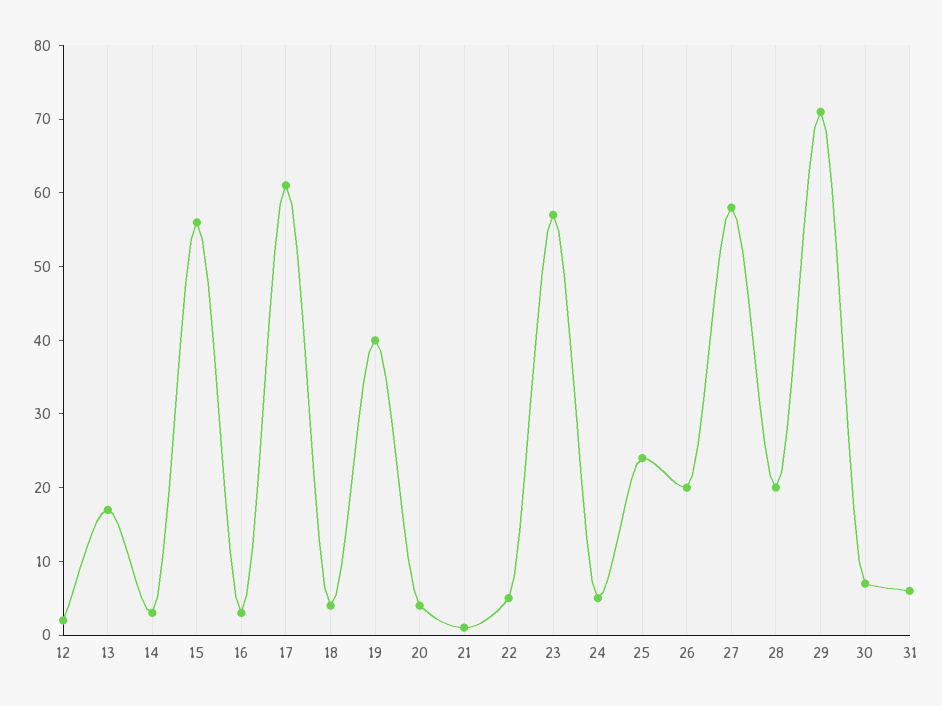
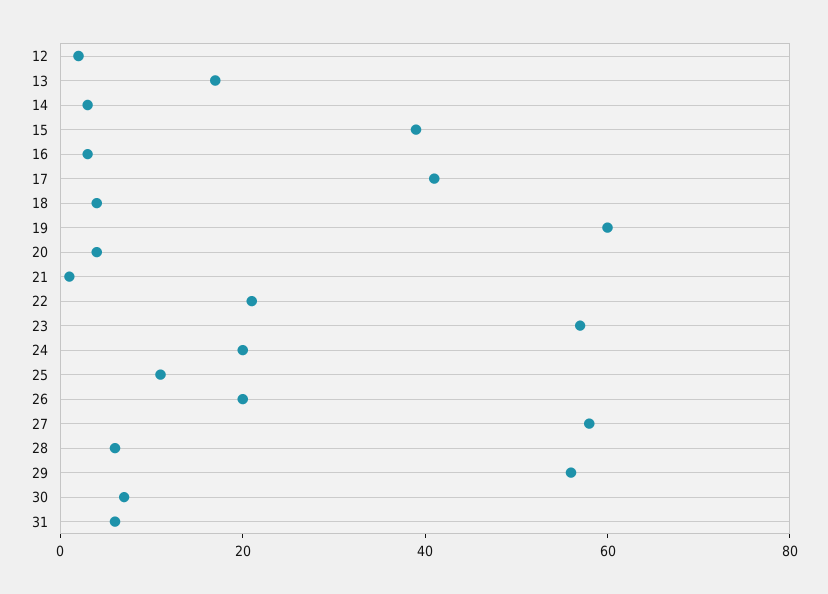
15: 55 -> 40
17: 60 -> 40
19: 40 -> 60
22: 5 -> 20
24: 5 -> 20
25: 25 -> 10
28: 20 -> 5
29: 70 -> 55

